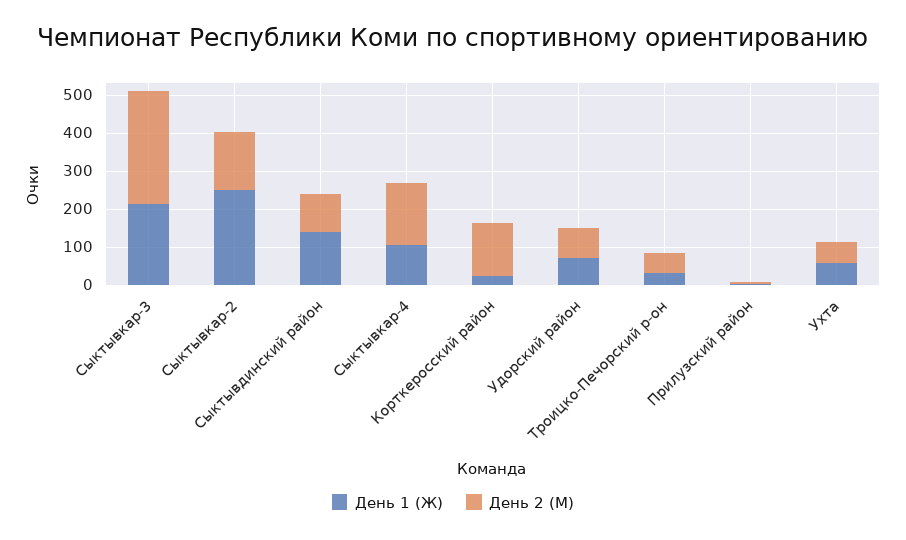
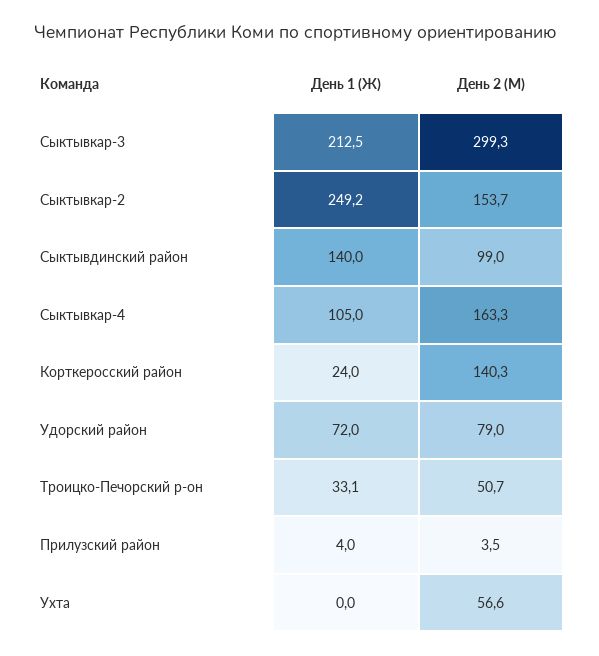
День 1 (Ж), Ухта: 50 -> 0

